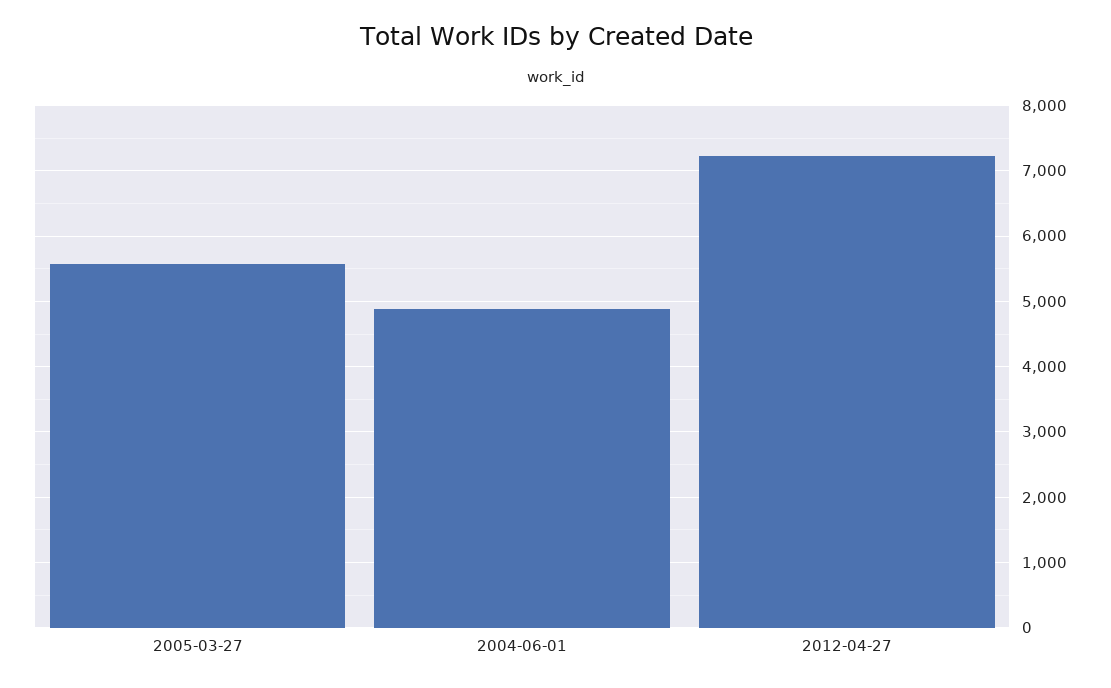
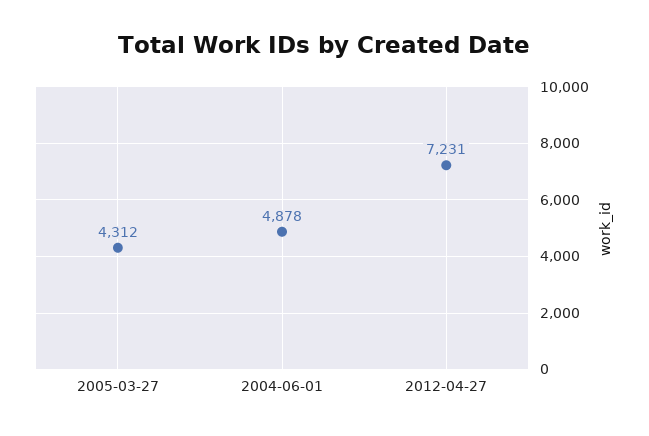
2005-03-27: 5600 -> 4312

